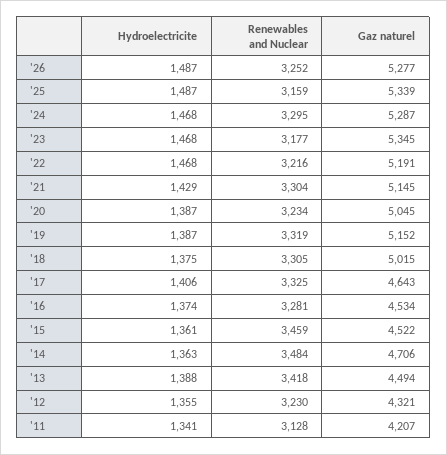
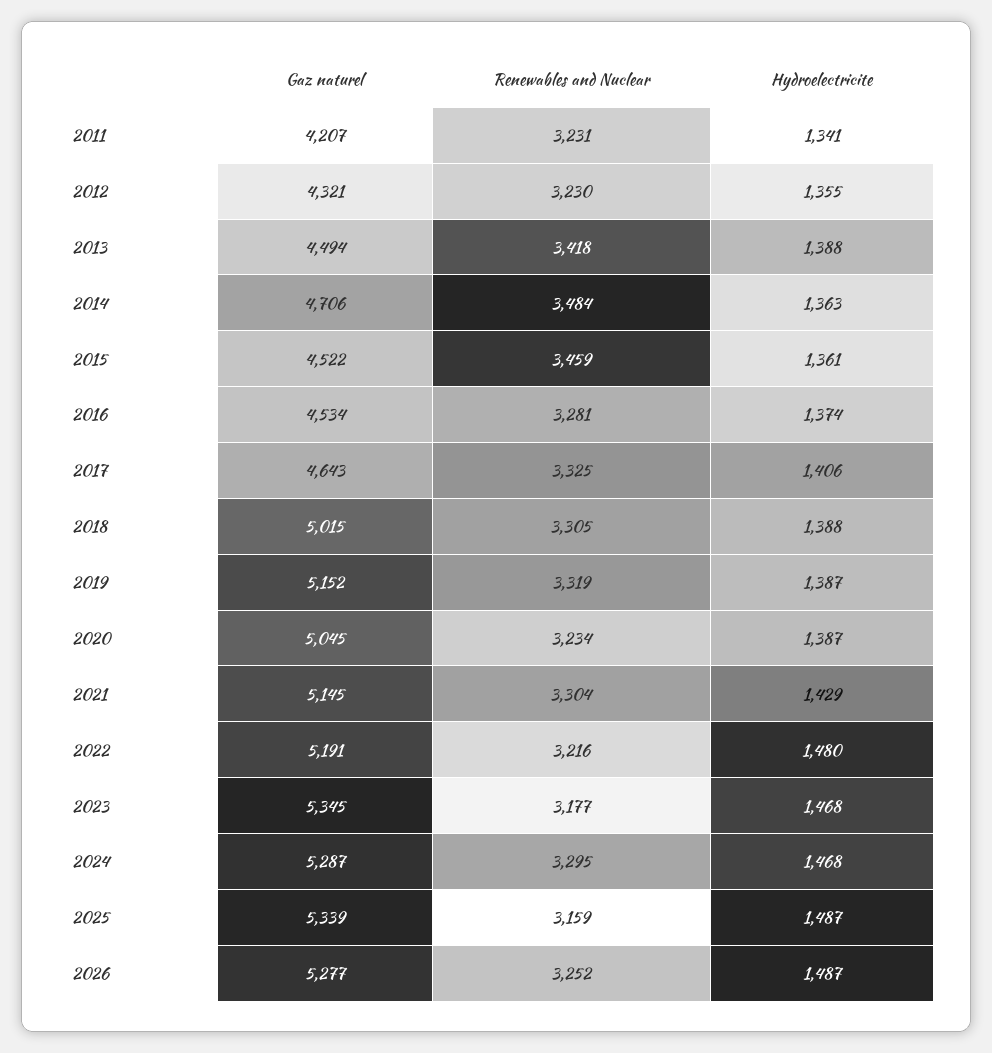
Hydroelectricite, '22: 1468 -> 1480
Hydroelectricite, '18: 1375 -> 1388
Renewables and Nuclear, '11: 3128 -> 3231

